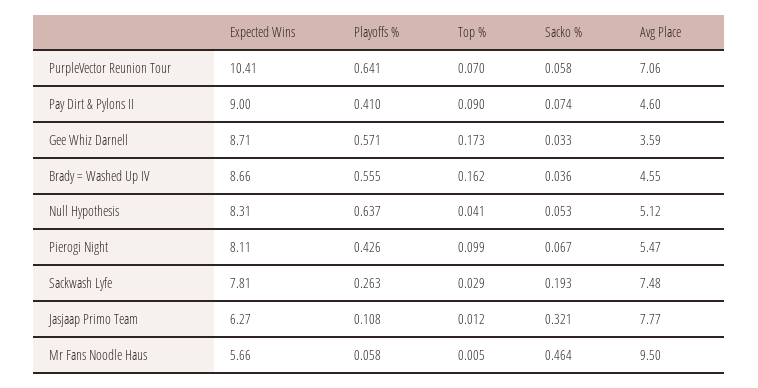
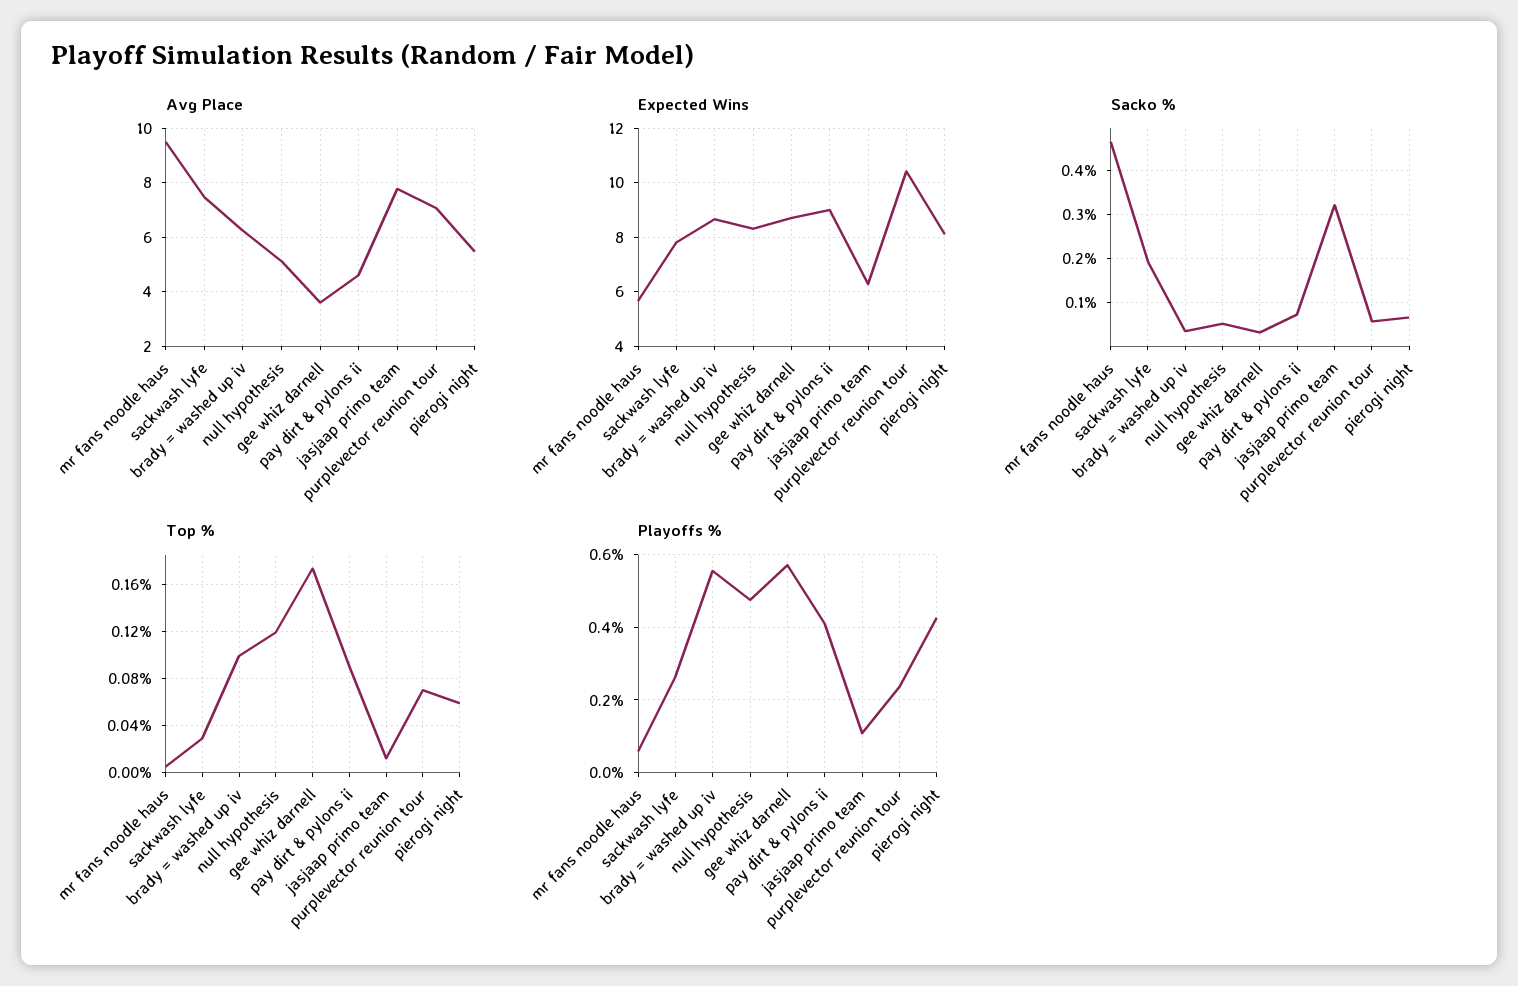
Playoffs %, PurpleVector Reunion Tour: 0.641 -> 0.24
Top %, Brady = Washed Up IV: 0.162 -> 0.1
Avg Place, Brady = Washed Up IV: 4.55 -> 6.25
Playoffs %, Null Hypothesis: 0.637 -> 0.48
Top %, Null Hypothesis: 0.041 -> 0.12
Top %, Pierogi Night: 0.099 -> 0.06

